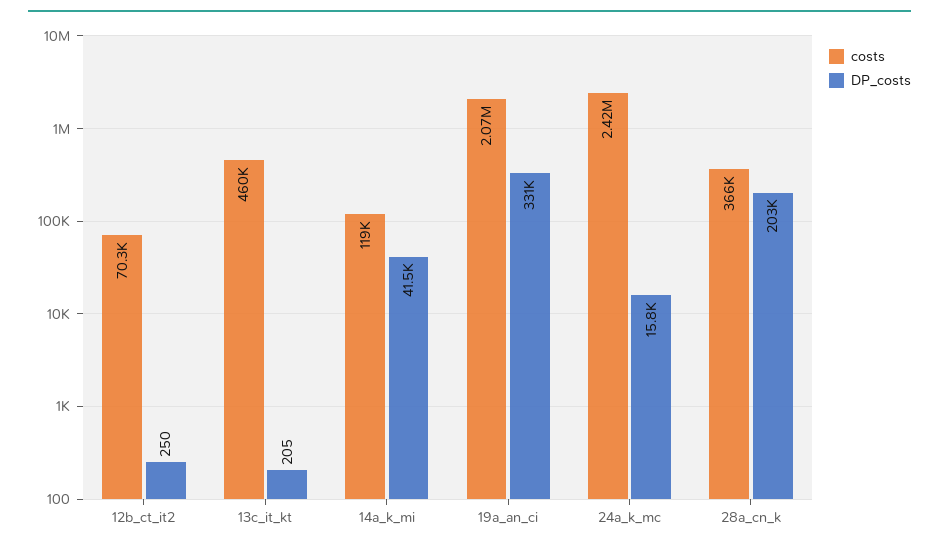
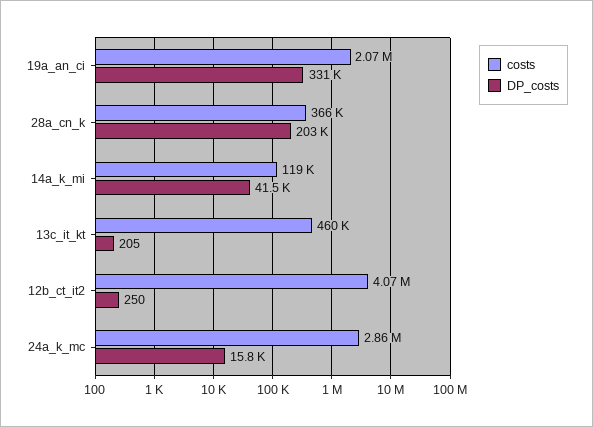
costs, 12b_ct_it2: 70300 -> 4070000
costs, 24a_k_mc: 2420000 -> 2860000

